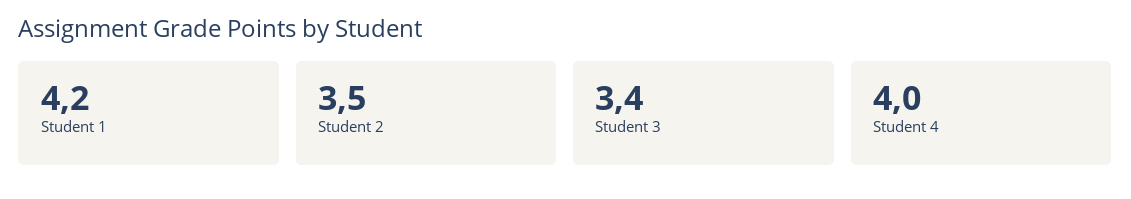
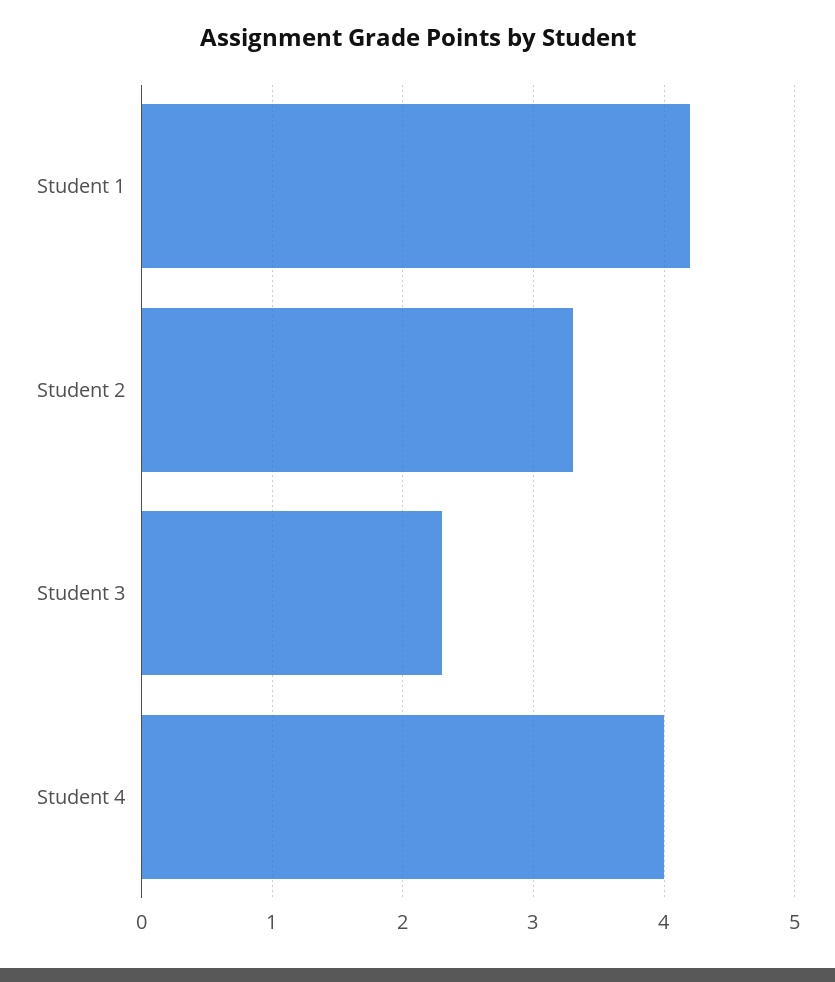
Student 2: 3.5 -> 3.3
Student 3: 3.4 -> 2.3

